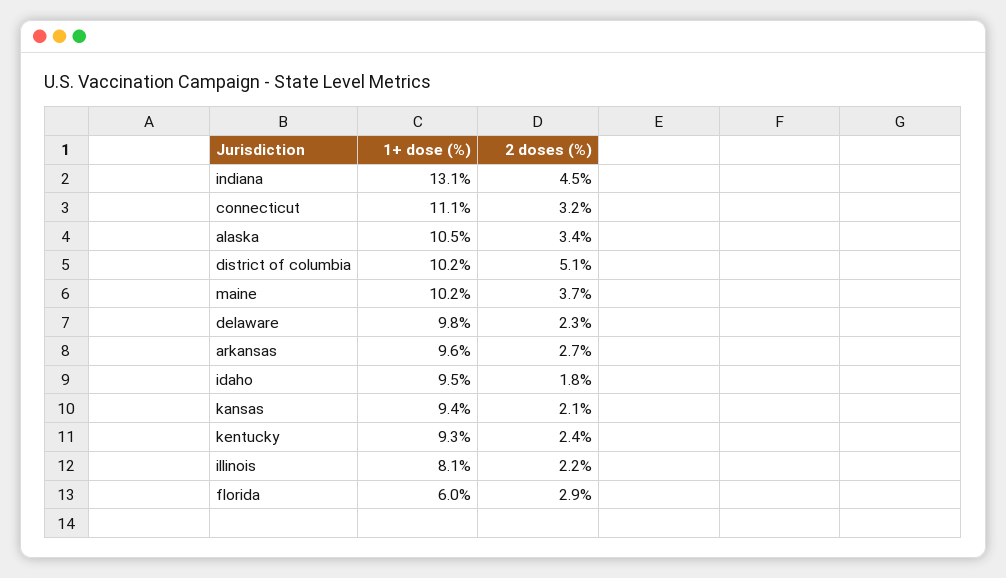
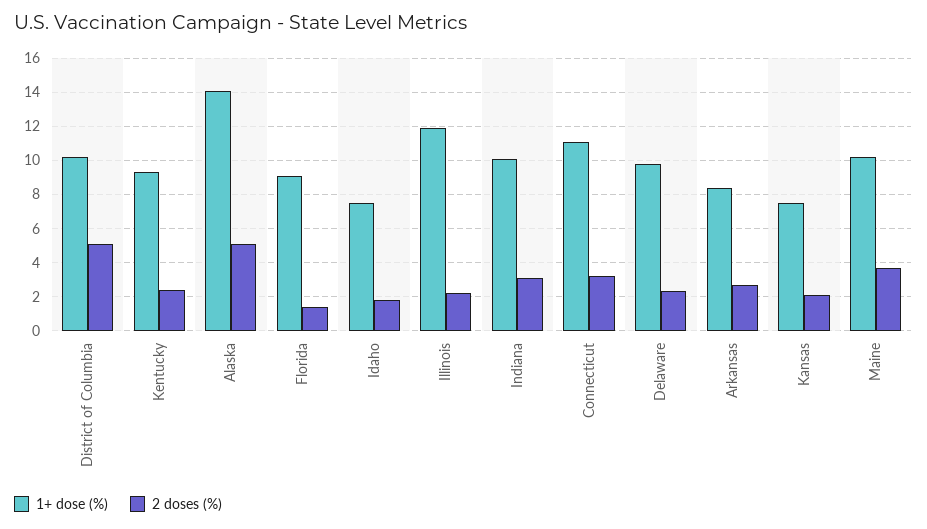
1+ dose (%), indiana: 13.1 -> 10
2 doses (%), indiana: 4.5 -> 3
1+ dose (%), alaska: 10.5 -> 14
2 doses (%), alaska: 3.4 -> 5
1+ dose (%), arkansas: 9.6 -> 8.5
1+ dose (%), idaho: 9.5 -> 7.5
1+ dose (%), kansas: 9.4 -> 7.5
1+ dose (%), illinois: 8.1 -> 12
1+ dose (%), florida: 6 -> 9
2 doses (%), florida: 2.9 -> 1.5

